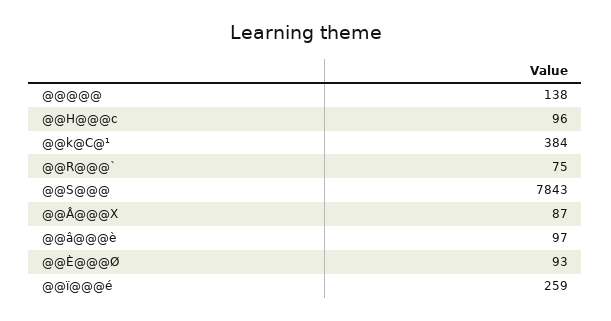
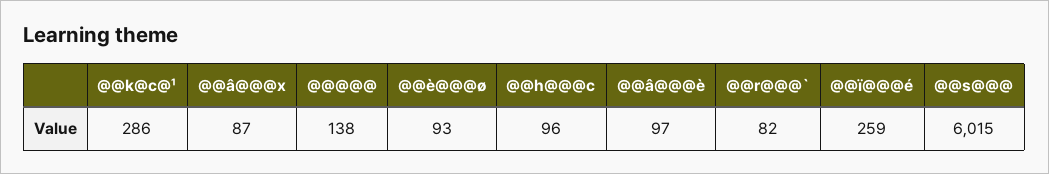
@@k@C@¹: 384 -> 286
@@R@@@`: 75 -> 82
@@S@@@: 7843 -> 6015

